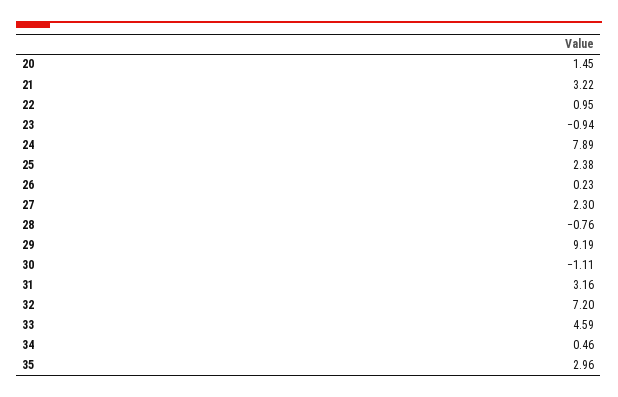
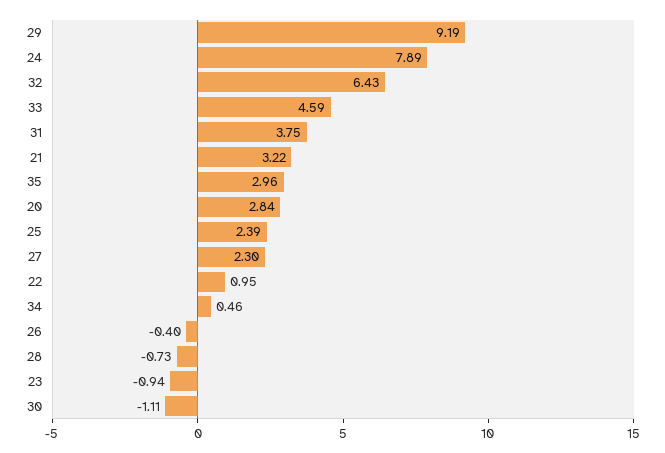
20: 1.45 -> 2.84
25: 2.38 -> 2.39
26: 0.23 -> -0.4
28: -0.76 -> -0.73
31: 3.16 -> 3.75
32: 7.2 -> 6.43

